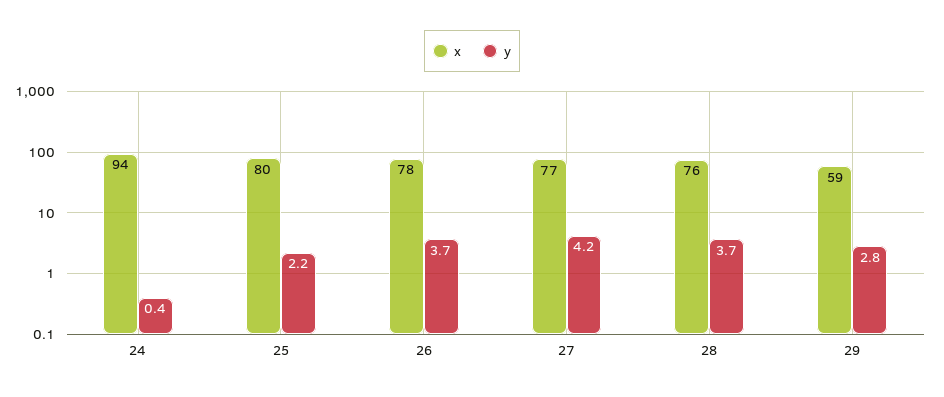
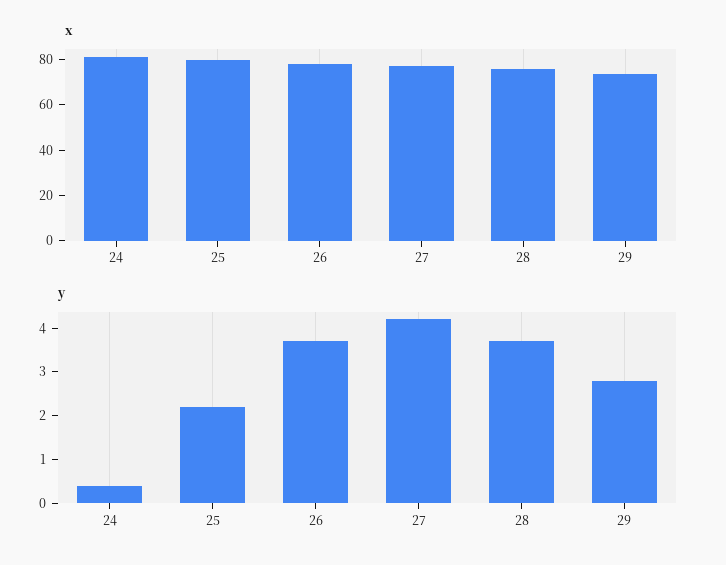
x, 24: 94 -> 80
x, 29: 59 -> 75

